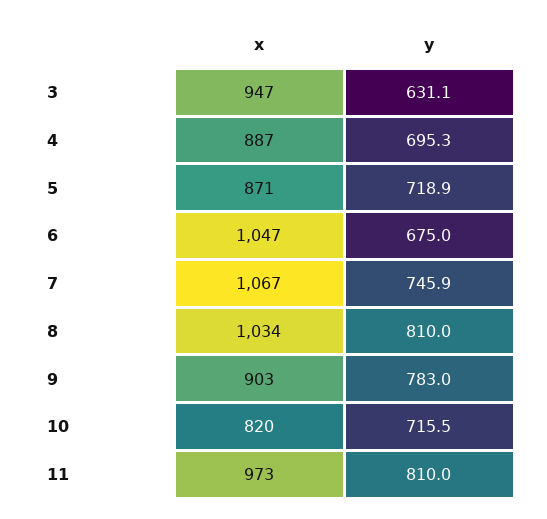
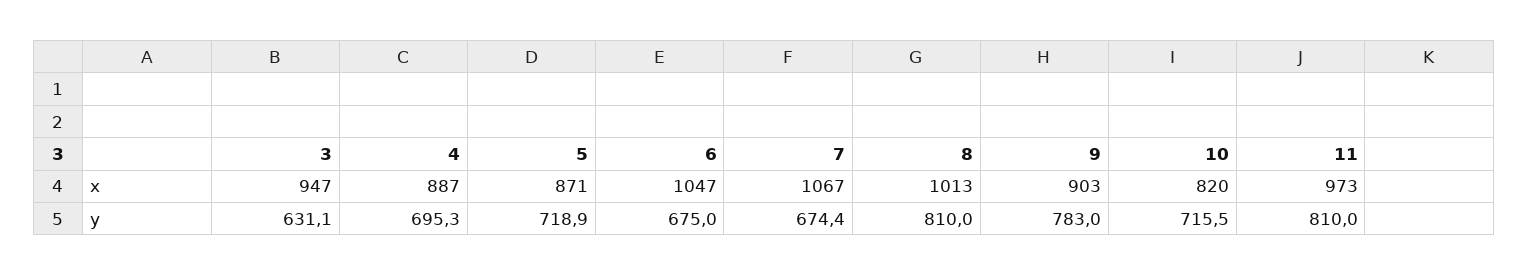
y, 7: 745.9 -> 674.4
x, 8: 1034 -> 1013

